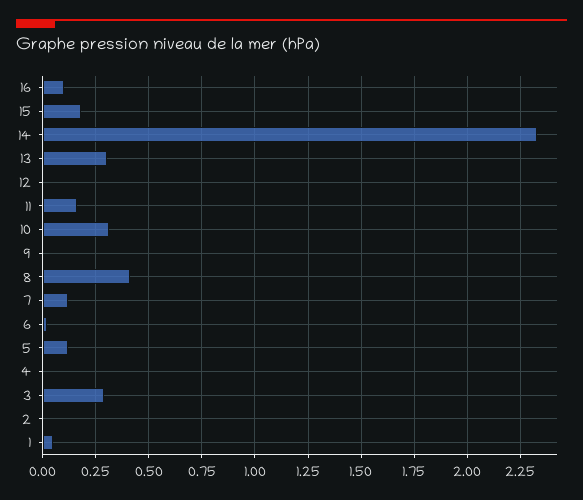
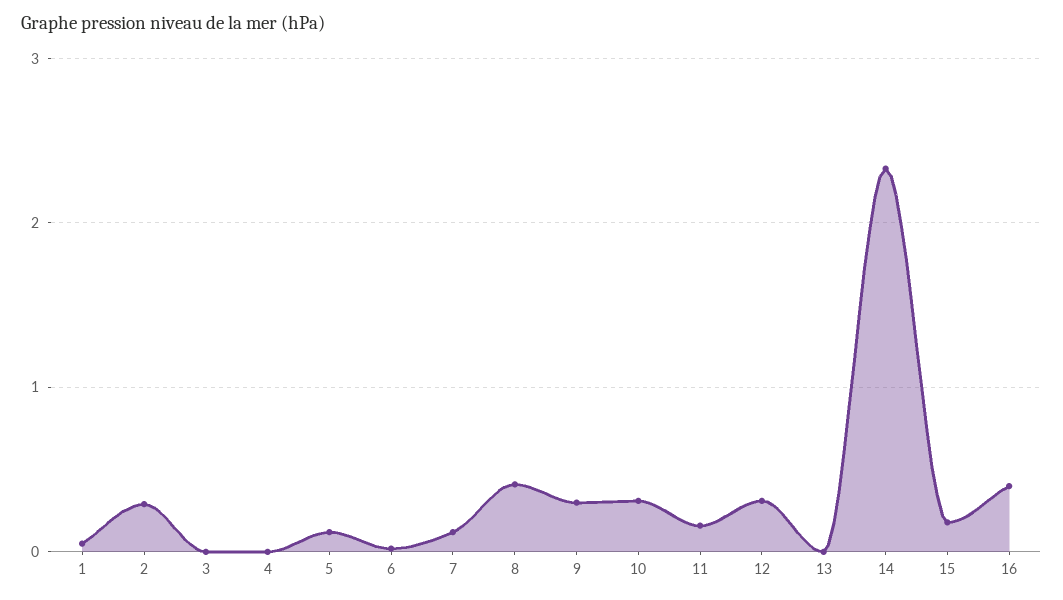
16: 0.1 -> 0.4
13: 0.3 -> 0
12: 0 -> 0.3
9: 0 -> 0.3
3: 0.3 -> 0
2: 0 -> 0.3

